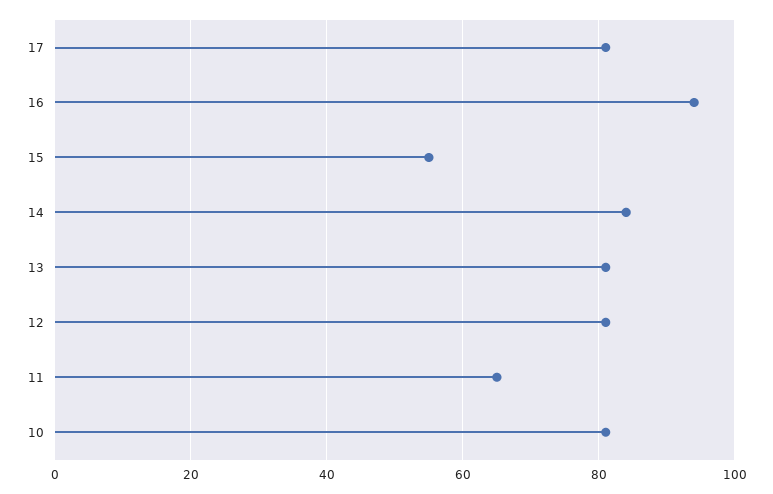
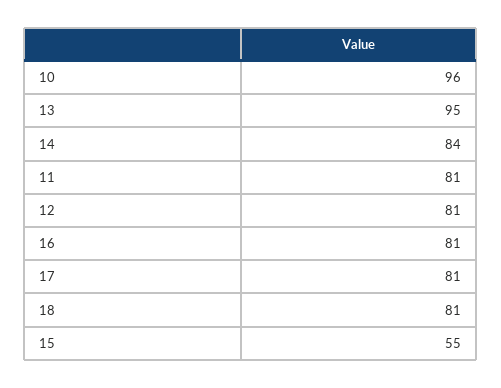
16: 95 -> 81
13: 80 -> 95
11: 65 -> 81
10: 80 -> 96
18: none -> 81

